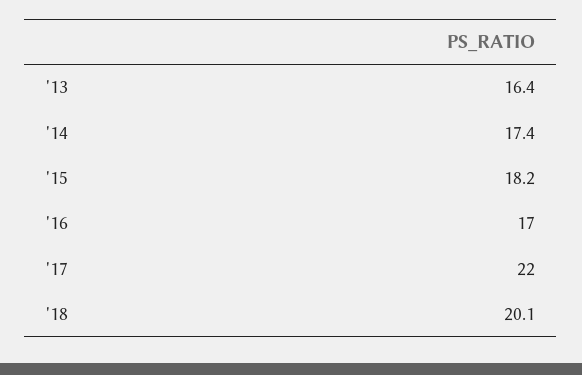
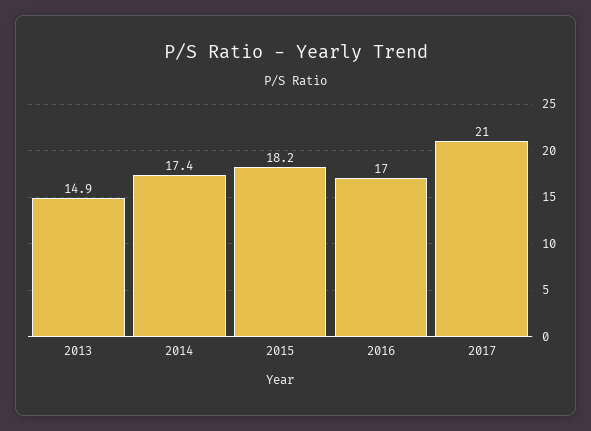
'13: 16.4 -> 14.9
'17: 22 -> 21
'18: 20.1 -> none

